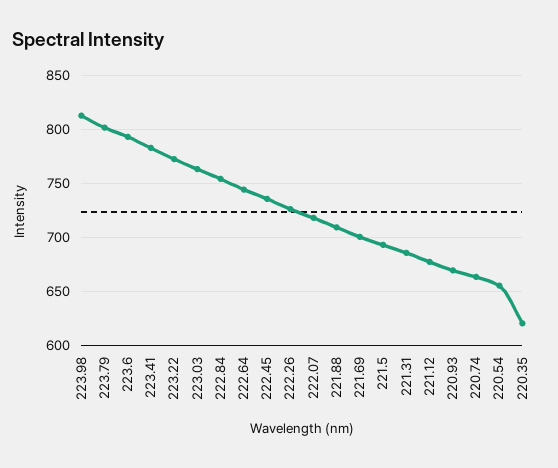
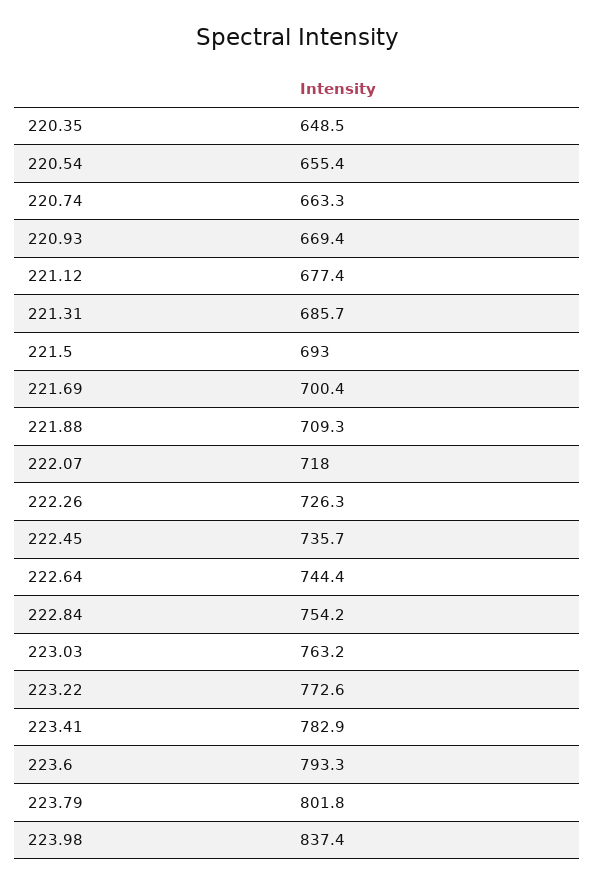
223.98: 810 -> 837.4
220.35: 620 -> 648.5

